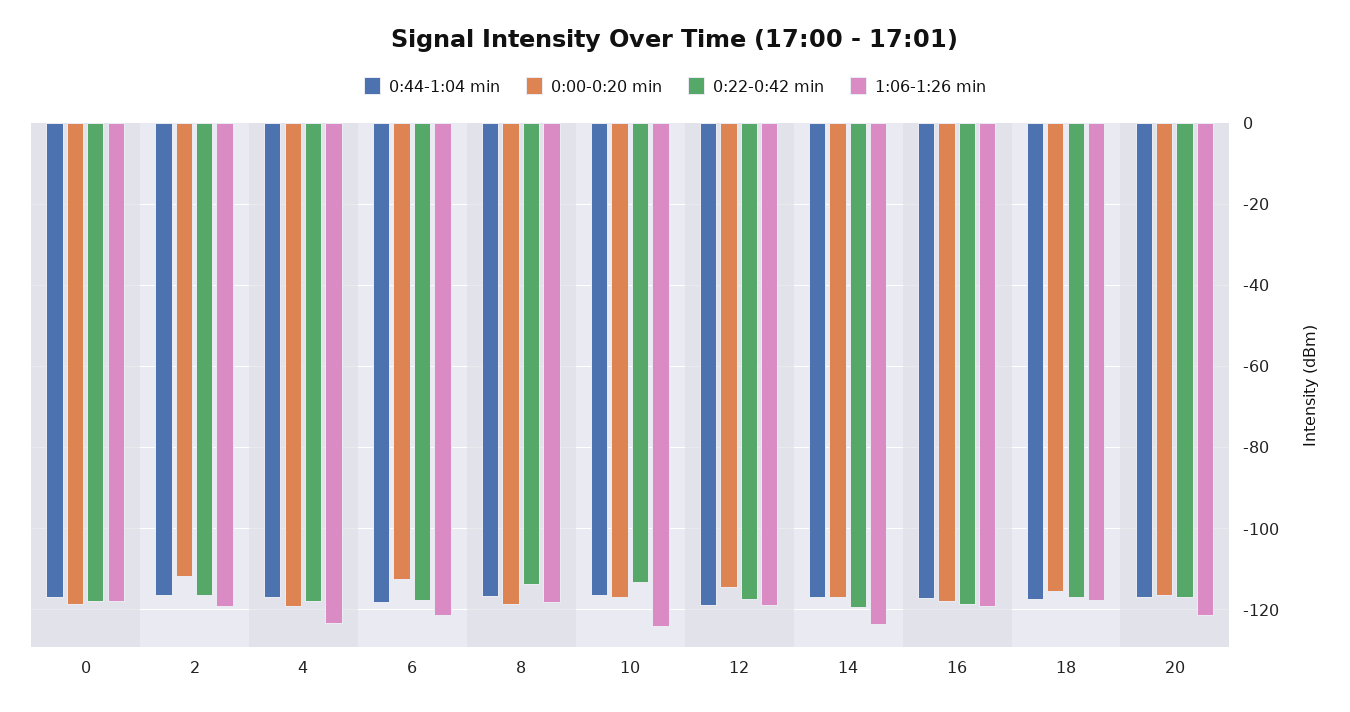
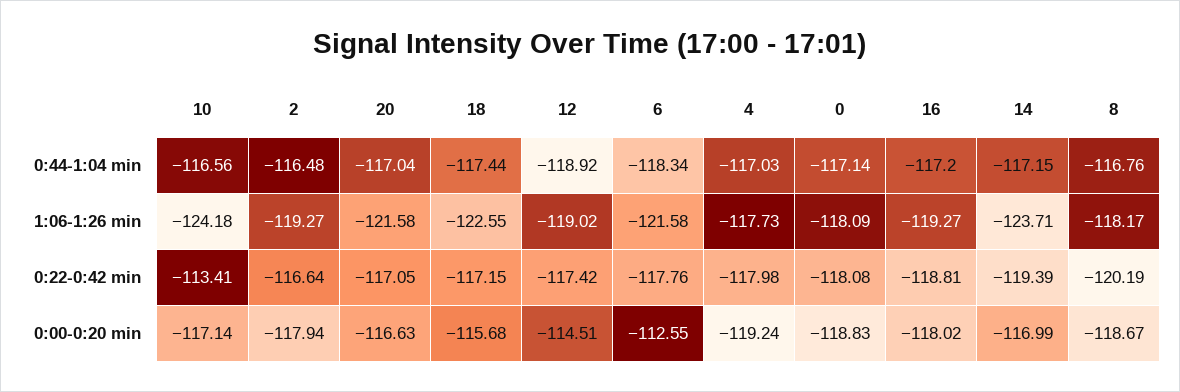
0:00-0:20 min, 2: -112 -> -117.94
1:06-1:26 min, 4: -124 -> -117.73
0:22-0:42 min, 8: -114 -> -120.19
1:06-1:26 min, 18: -118 -> -122.55

